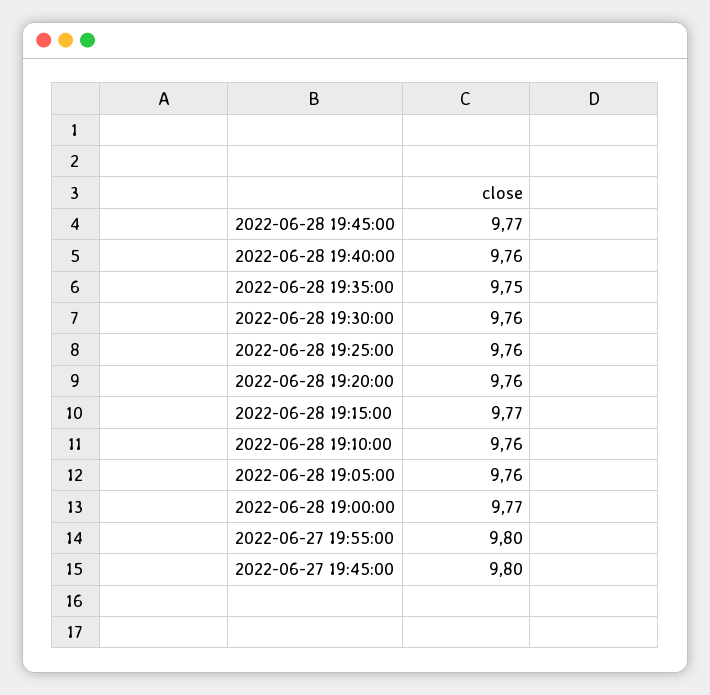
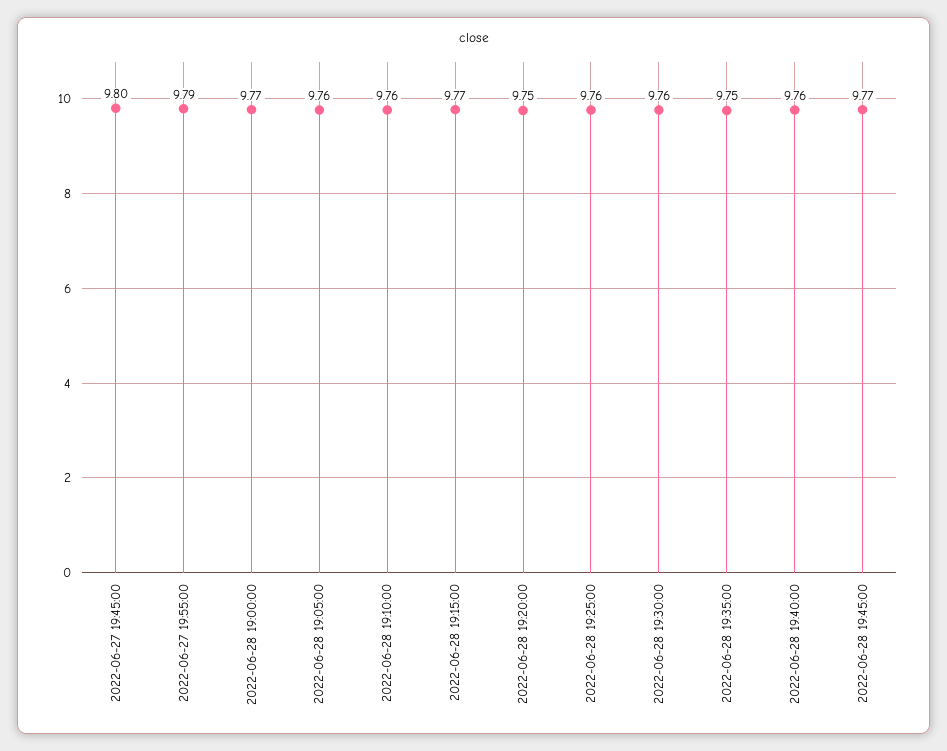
2022-06-28 19:20:00: 9.76 -> 9.75
2022-06-27 19:55:00: 9.8 -> 9.79

